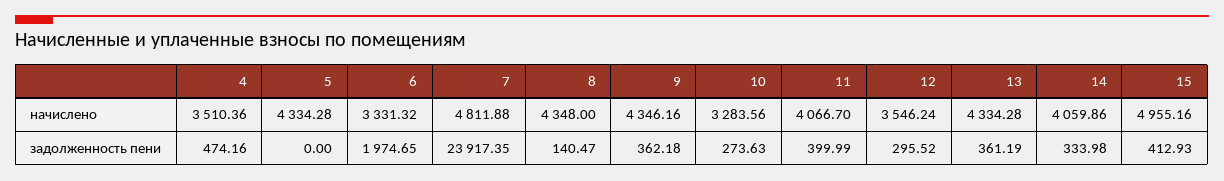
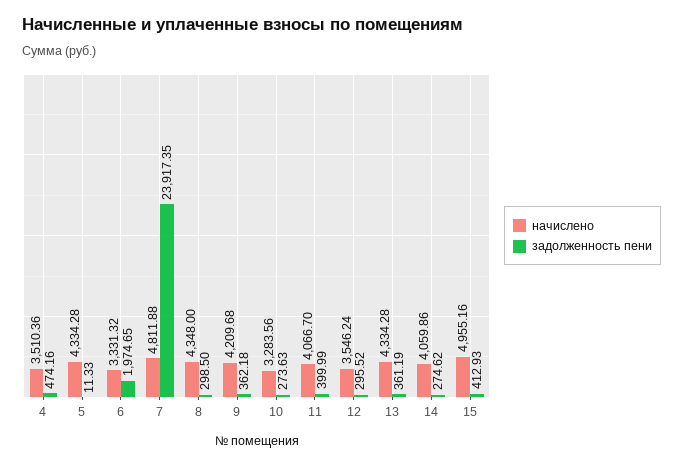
начислено, 9: 4346.16 -> 4209.68
задолженность пени, 5: 0 -> 11.33
задолженность пени, 8: 140.47 -> 298.5
задолженность пени, 14: 333.98 -> 274.62

